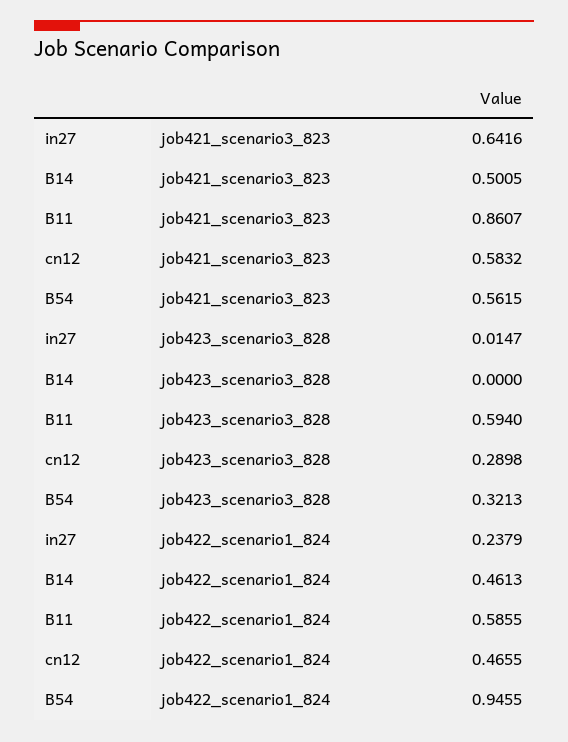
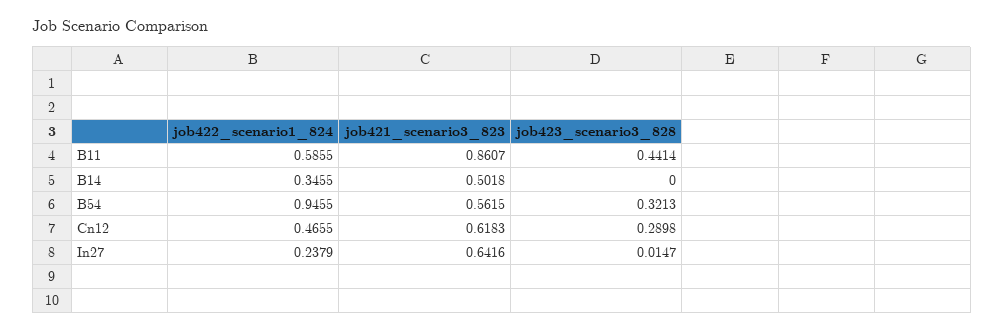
B14, job421_scenario3_823: 0.5005 -> 0.5018
cn12, job421_scenario3_823: 0.5832 -> 0.6183
B11, job423_scenario3_828: 0.594 -> 0.4414
B14, job422_scenario1_824: 0.4613 -> 0.3455

